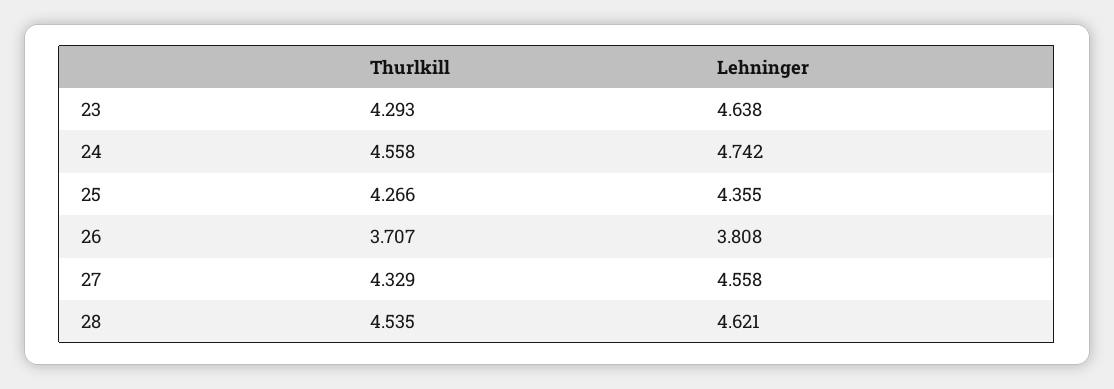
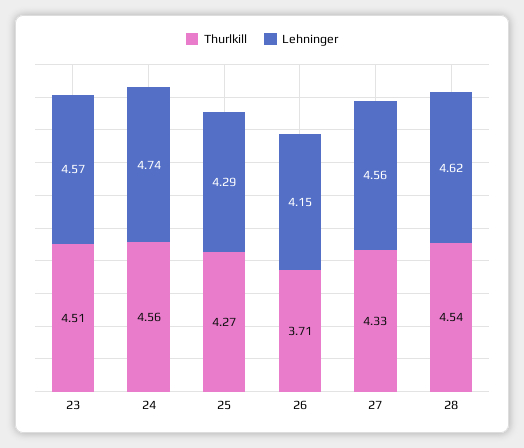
Thurlkill, 23: 4.293 -> 4.51
Lehninger, 23: 4.638 -> 4.57
Lehninger, 25: 4.355 -> 4.29
Lehninger, 26: 3.808 -> 4.15

